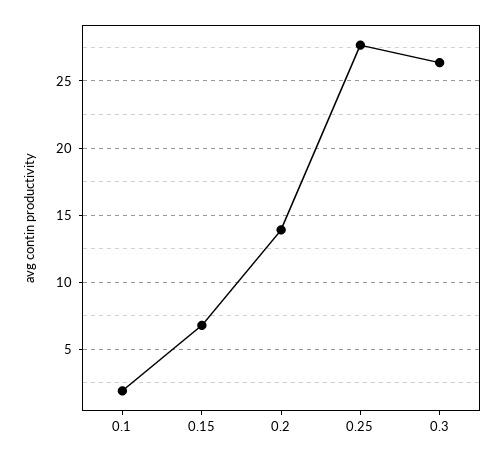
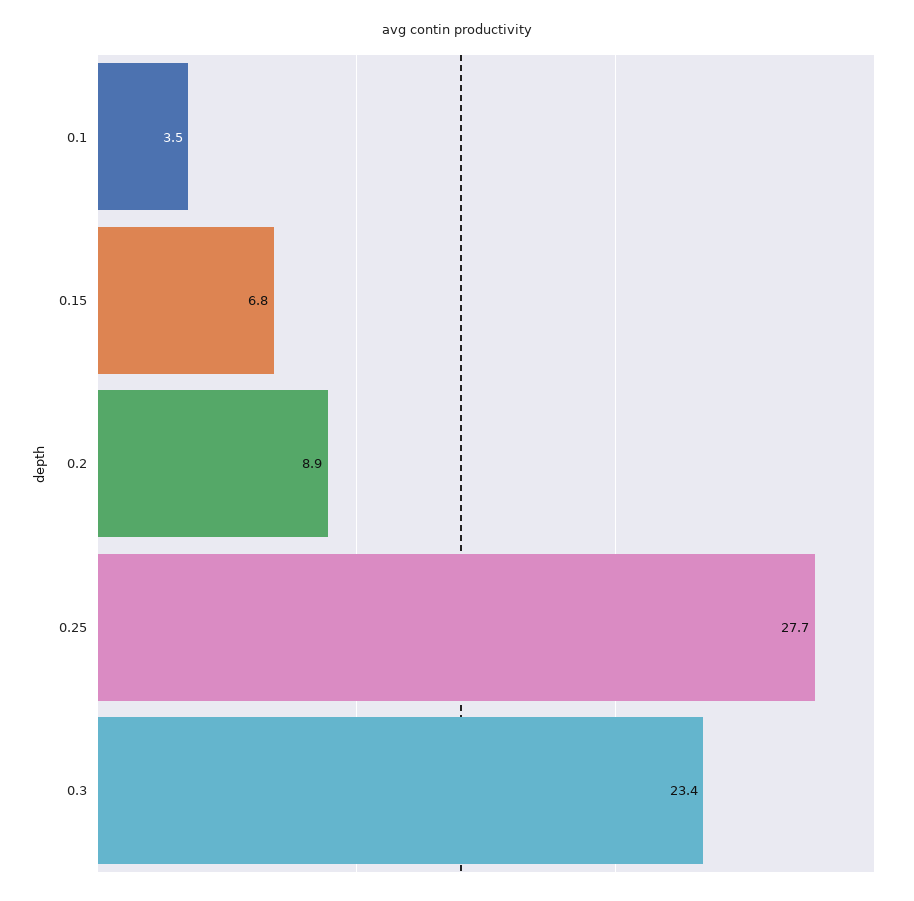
0.1: 2 -> 3.5
0.2: 14 -> 8.9
0.3: 26.5 -> 23.4

